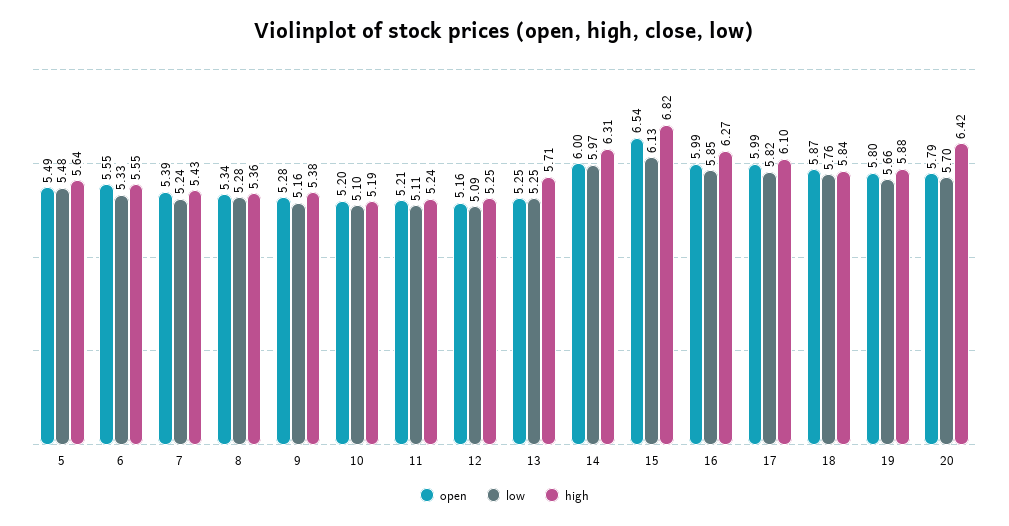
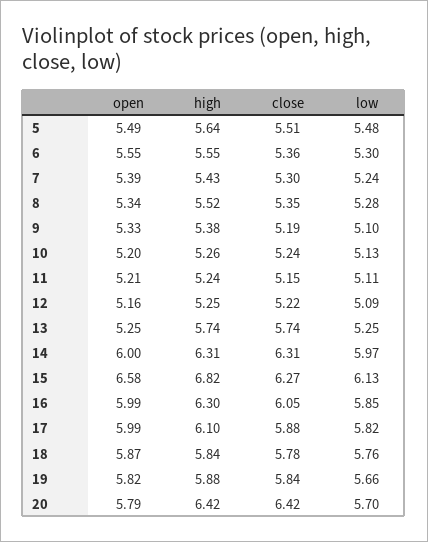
low, 6: 5.33 -> 5.3
high, 8: 5.36 -> 5.52
open, 9: 5.28 -> 5.33
low, 9: 5.16 -> 5.1
low, 10: 5.1 -> 5.13
high, 10: 5.19 -> 5.26
high, 13: 5.71 -> 5.74
open, 15: 6.54 -> 6.58
high, 16: 6.27 -> 6.3
open, 19: 5.8 -> 5.82
close, 5: none -> 5.51
close, 6: none -> 5.36
close, 7: none -> 5.3
close, 8: none -> 5.35
close, 9: none -> 5.19
close, 10: none -> 5.24
close, 11: none -> 5.15
close, 12: none -> 5.22
close, 13: none -> 5.74
close, 14: none -> 6.31
close, 15: none -> 6.27
close, 16: none -> 6.05
close, 17: none -> 5.88
close, 18: none -> 5.78
close, 19: none -> 5.84
close, 20: none -> 6.42

